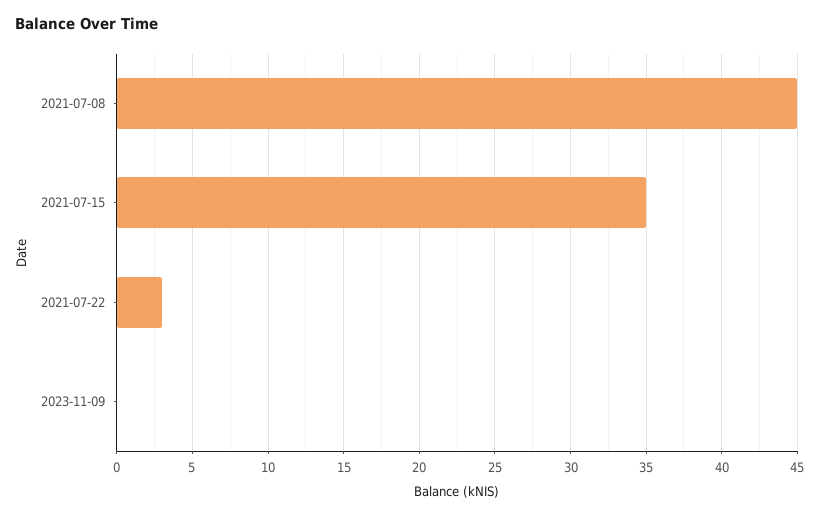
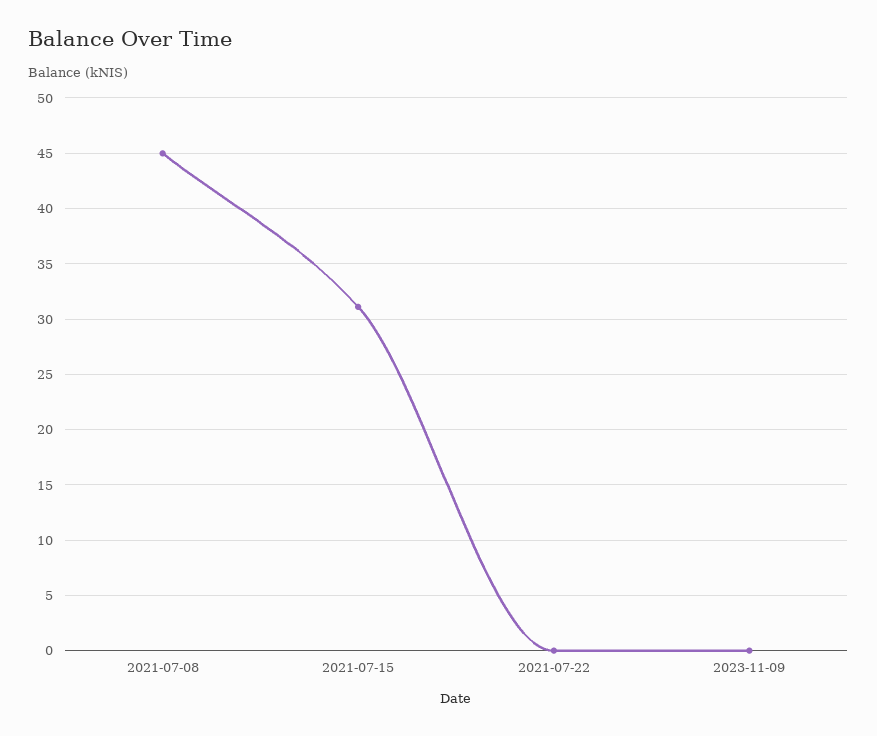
2021-07-15: 35 -> 31
2021-07-22: 3 -> 0

